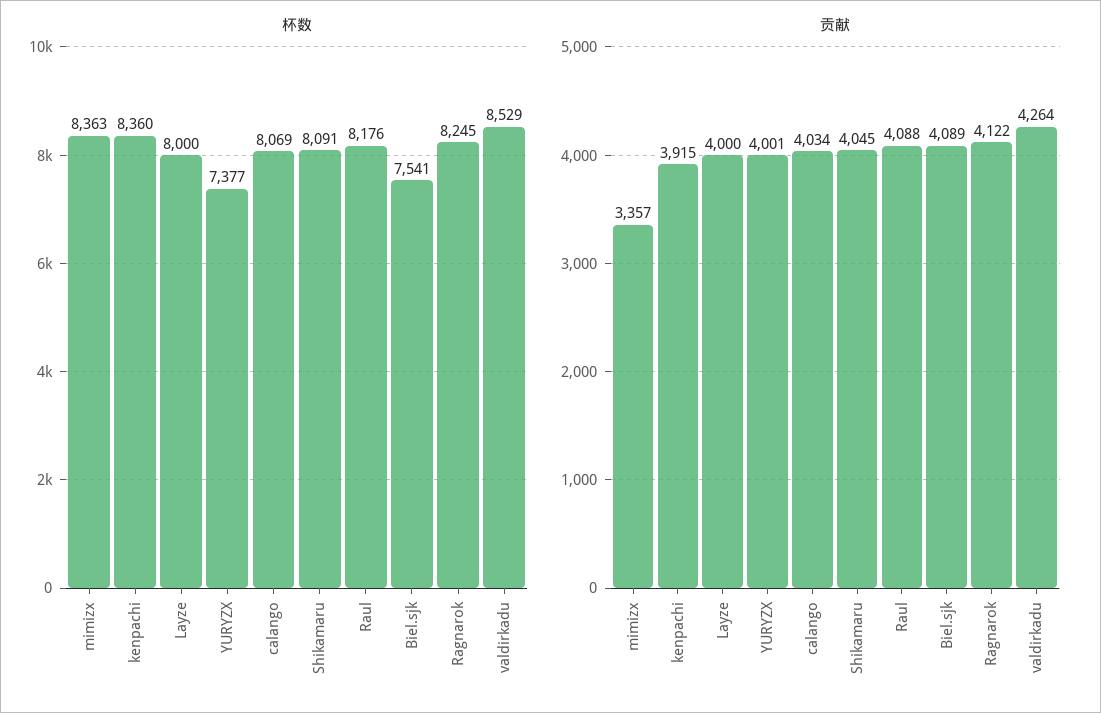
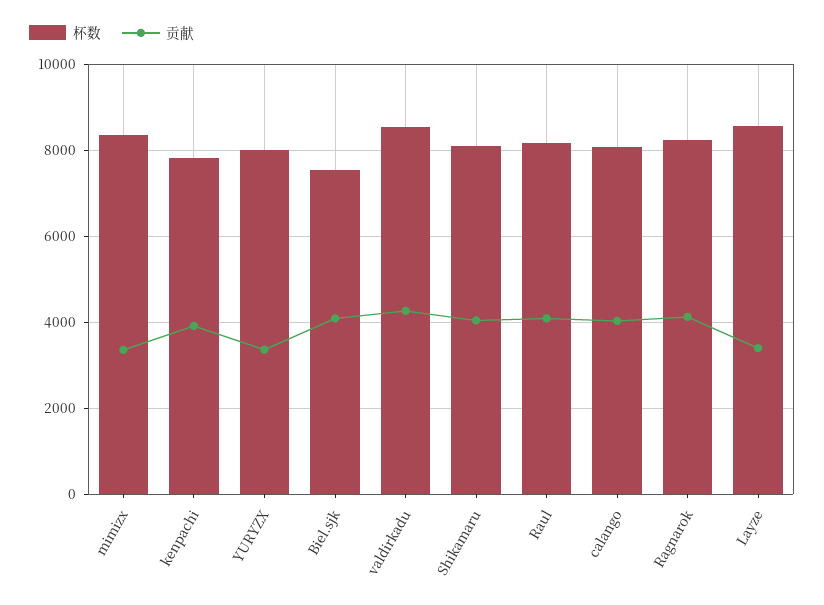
杯数, kenpachi: 8360 -> 7800
杯数, Layze: 8000 -> 8600
杯数, YURYZX: 7377 -> 8000
贡献, Layze: 4000 -> 3400
贡献, YURYZX: 4001 -> 3400

